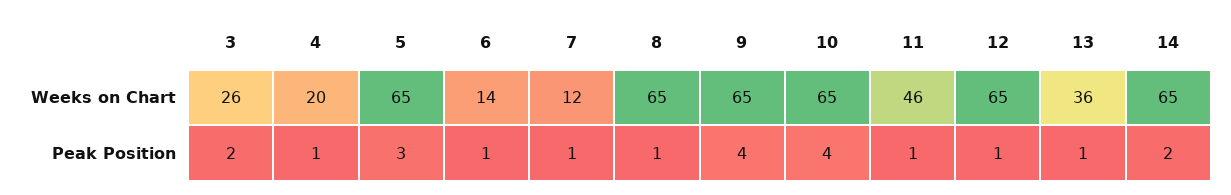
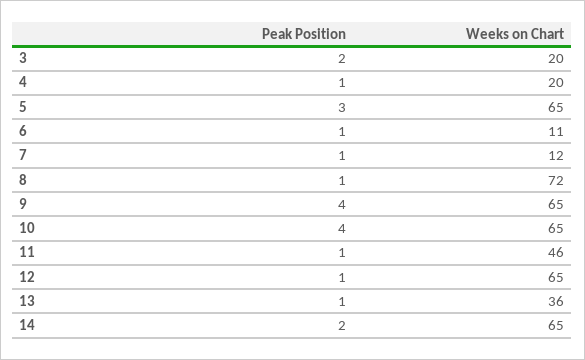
3, Weeks on Chart: 26 -> 20
6, Weeks on Chart: 14 -> 11
8, Weeks on Chart: 65 -> 72

